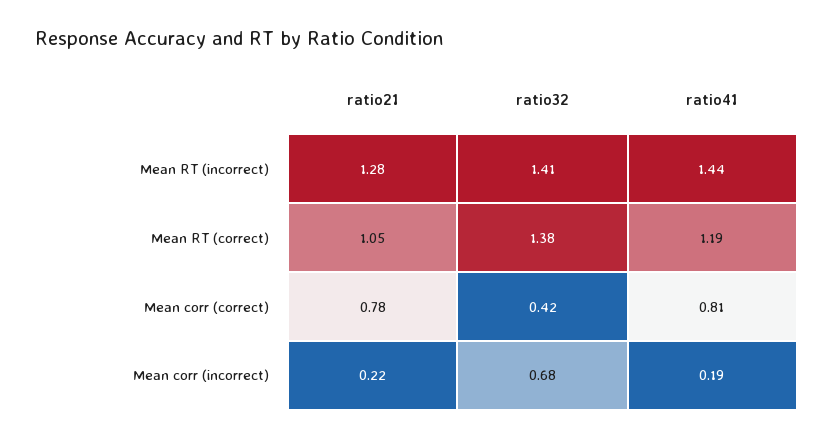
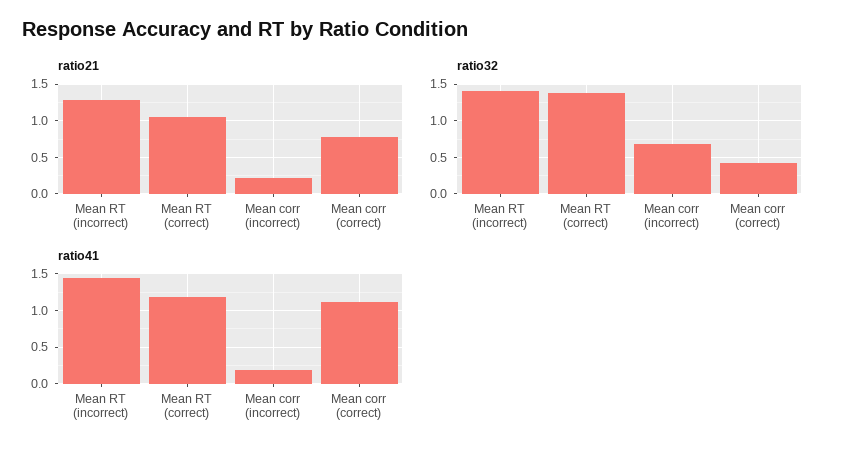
ratio41, Mean corr (correct): 0.81 -> 1.1

